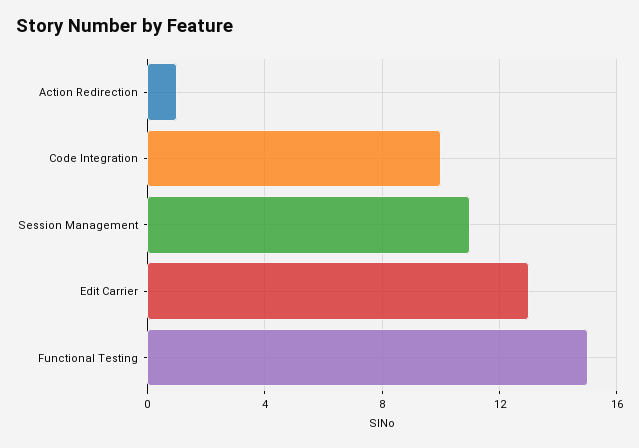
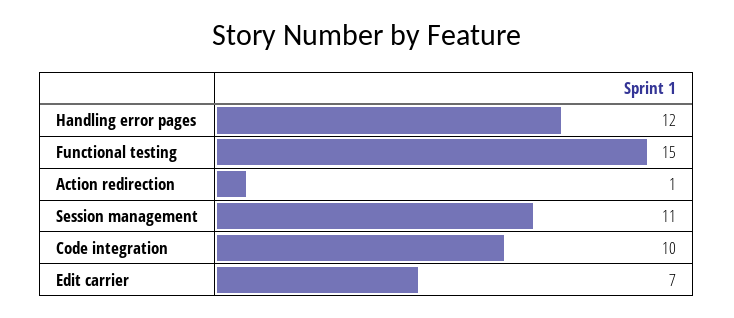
Edit Carrier: 13 -> 7
Handling error pages: none -> 12

